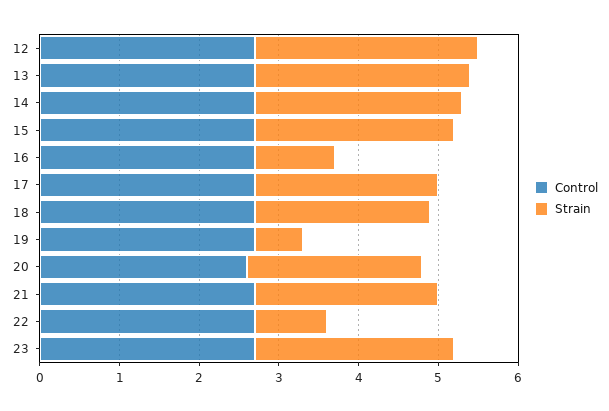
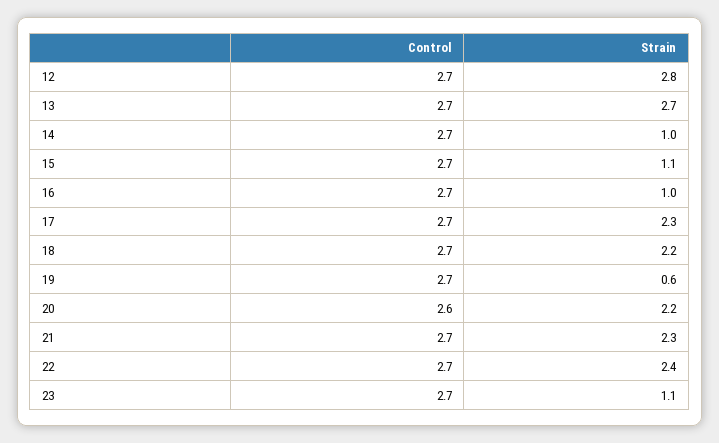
Strain, 14: 2.5 -> 1
Strain, 15: 2.5 -> 1.1
Strain, 22: 1 -> 2.4
Strain, 23: 2.5 -> 1.1

